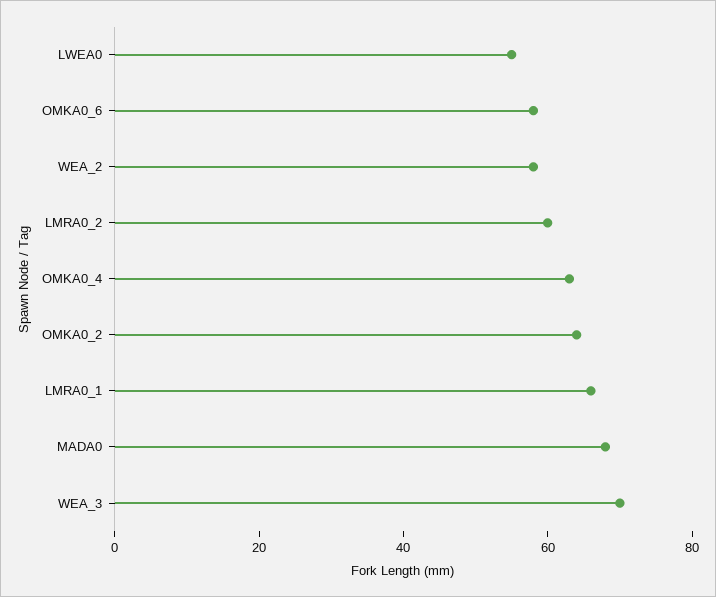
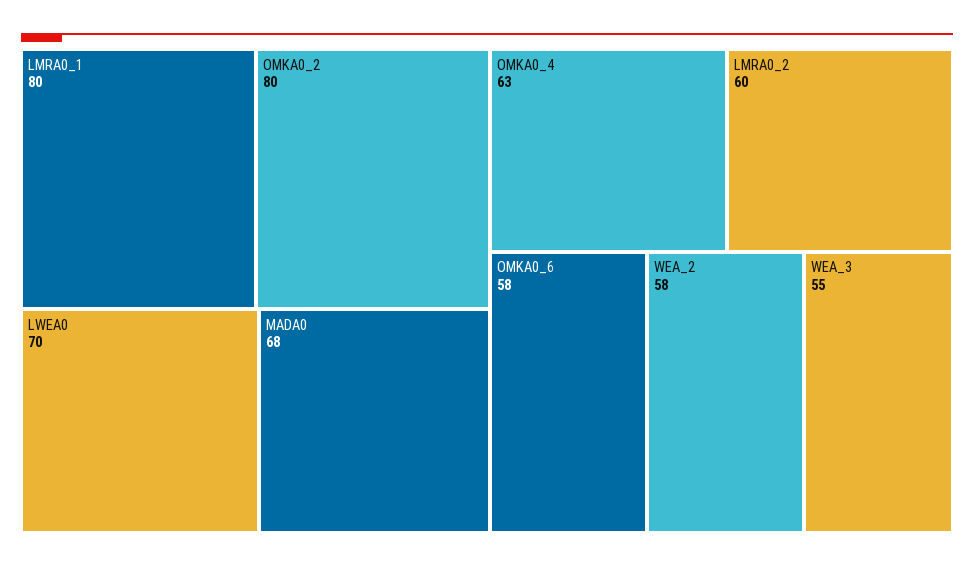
LWEA0: 55 -> 70
OMKA0_2: 65 -> 80
LMRA0_1: 65 -> 80
WEA_3: 70 -> 55

